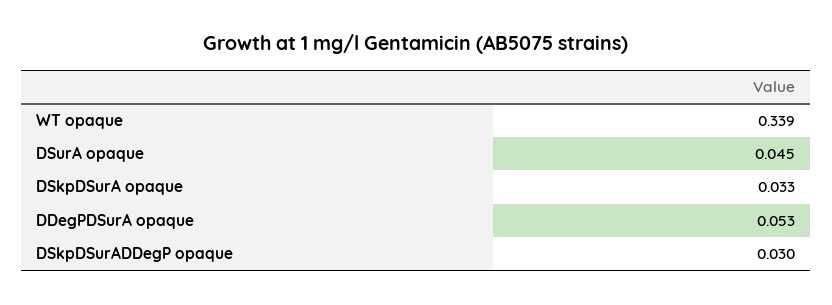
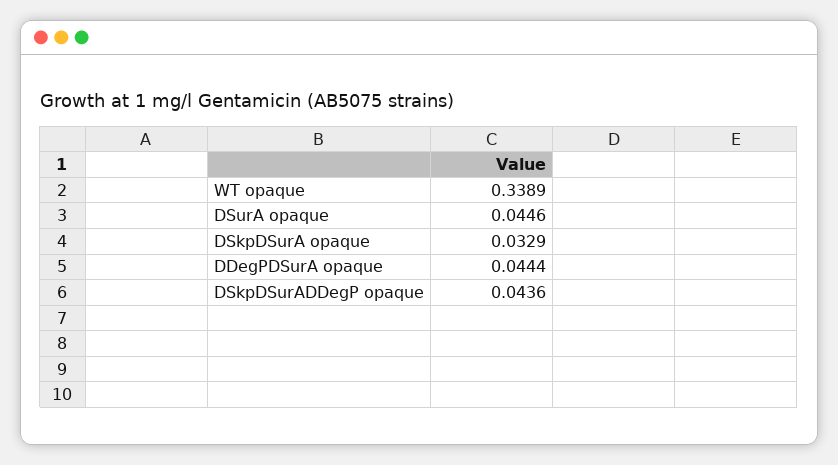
DDegPDSurA opaque: 0.053 -> 0.0444
DSkpDSurADDegP opaque: 0.03 -> 0.0436

